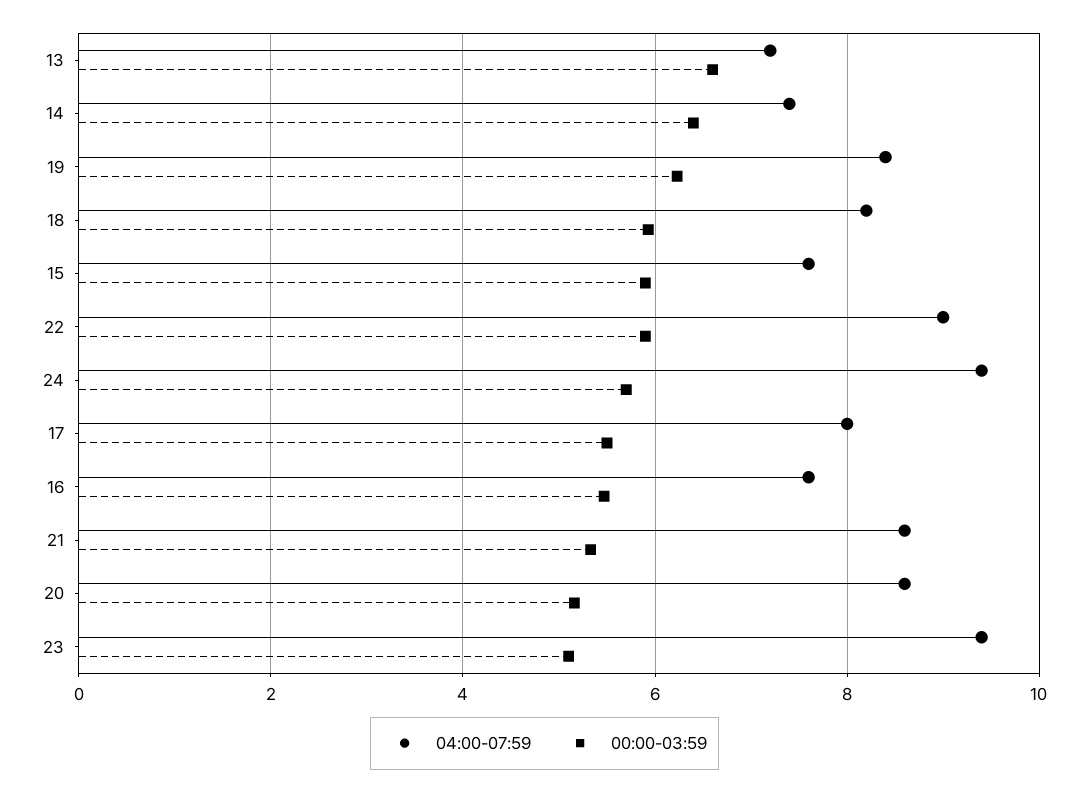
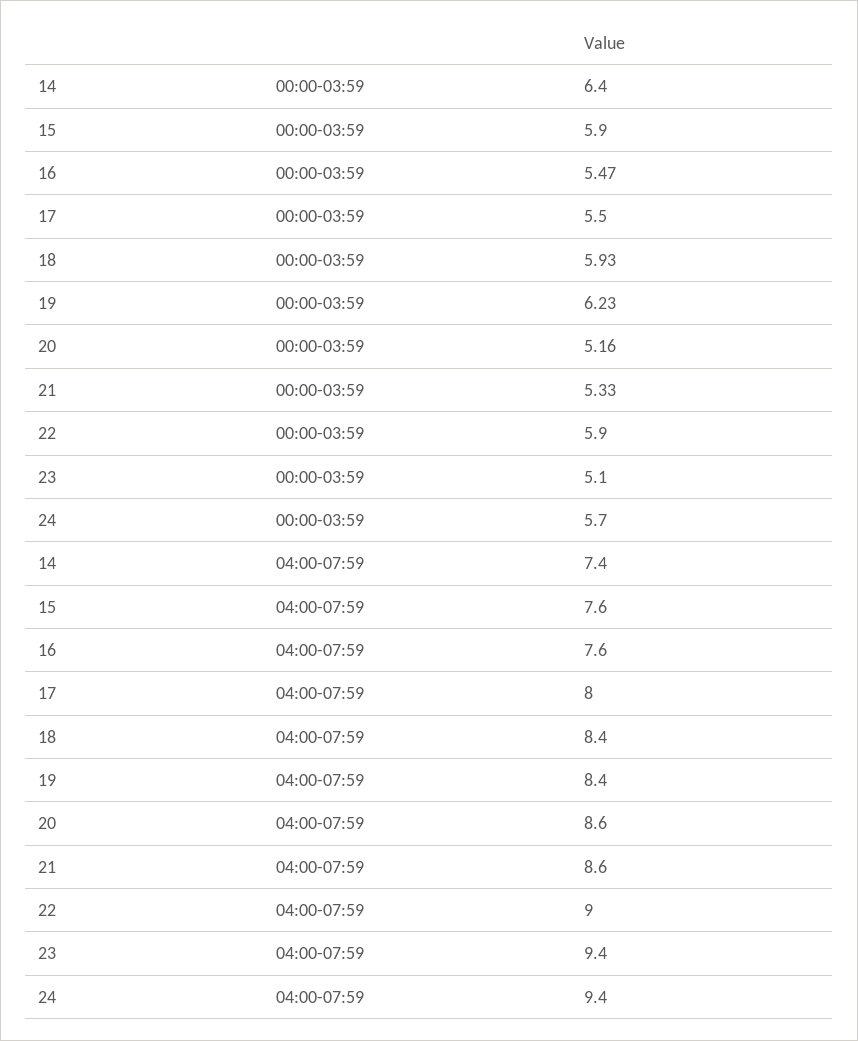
04:00-07:59, 13: 7.2 -> none
00:00-03:59, 13: 6.6 -> none
04:00-07:59, 18: 8.2 -> 8.4

